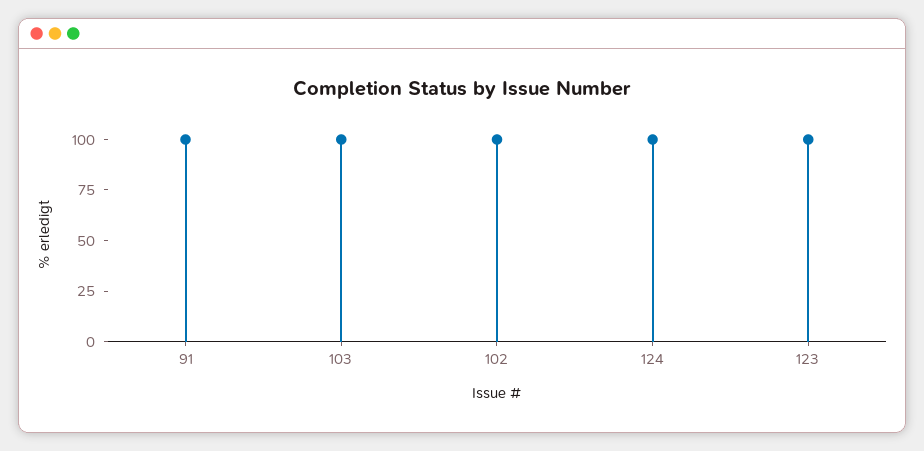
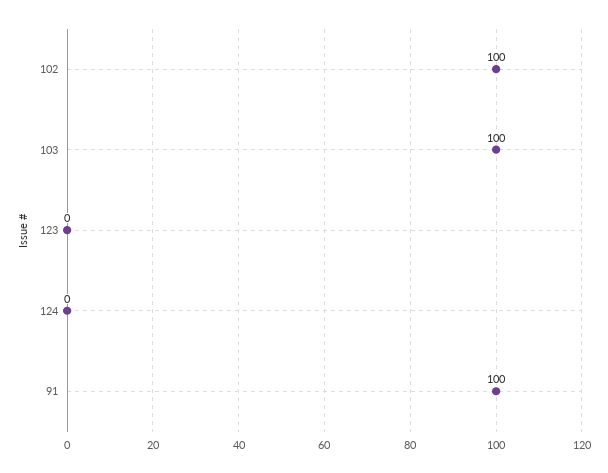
124: 100 -> 0
123: 100 -> 0

